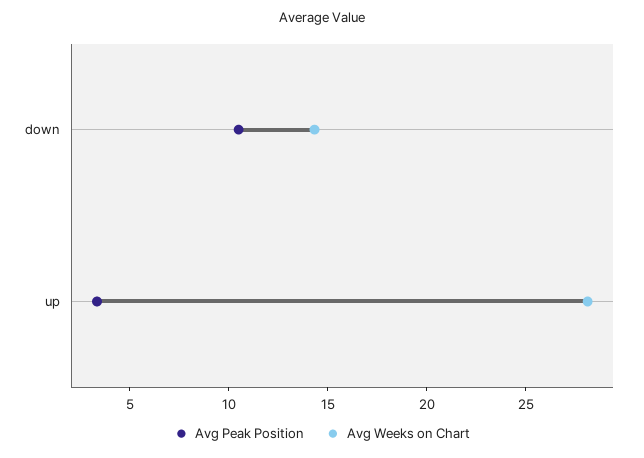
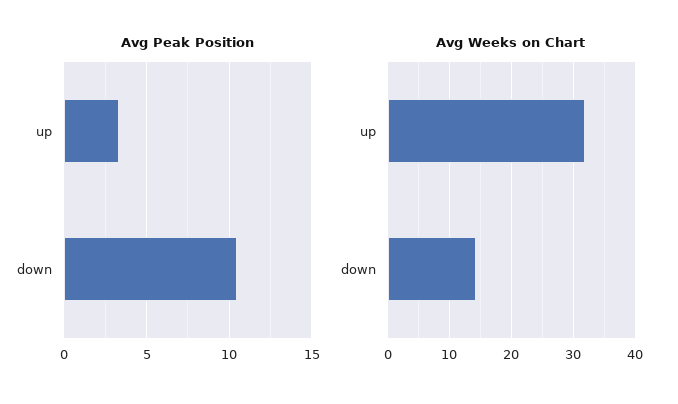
Avg Weeks on Chart, up: 28 -> 32

